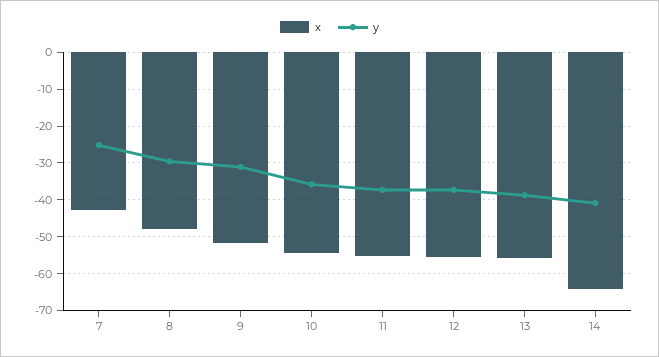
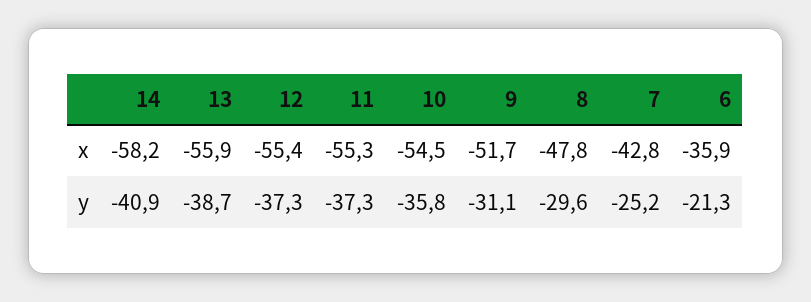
x, 14: -64 -> -58.2
x, 6: none -> -35.9
y, 6: none -> -21.3

